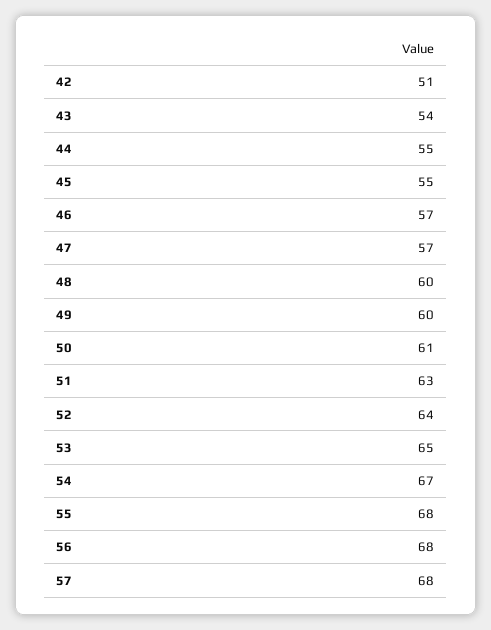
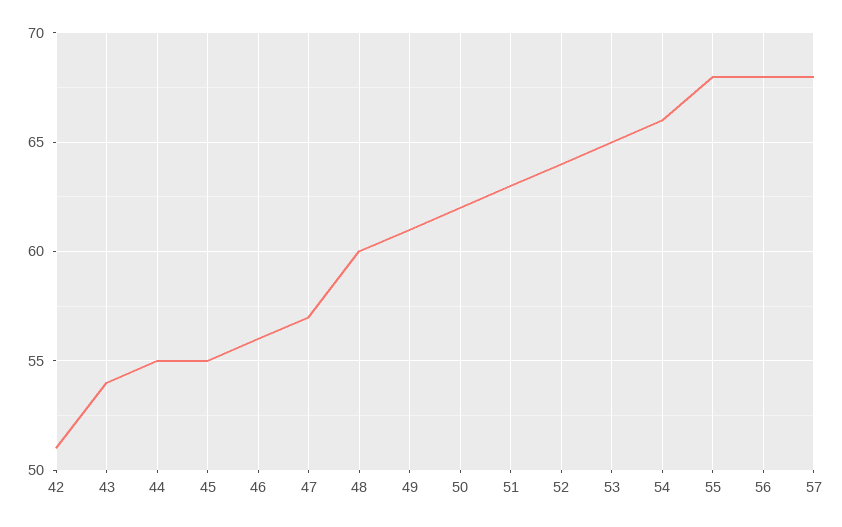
46: 57 -> 56
49: 60 -> 61
50: 61 -> 62
54: 67 -> 66

